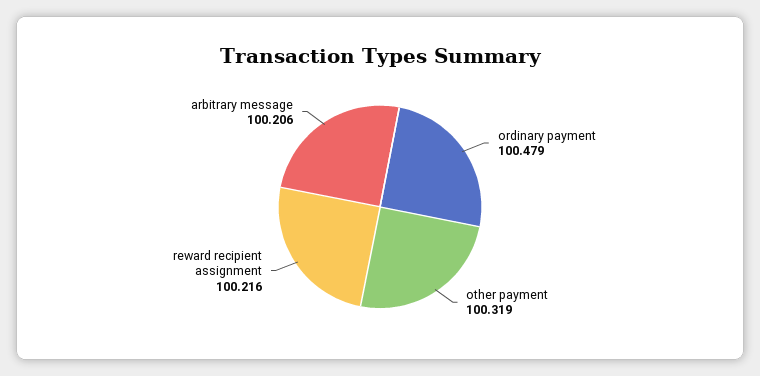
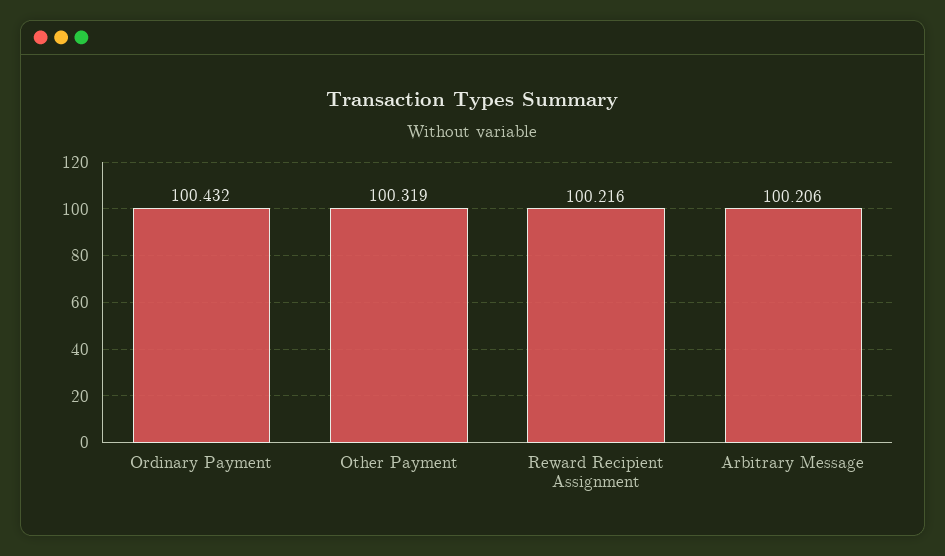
ordinary payment: 100.479 -> 100.432

